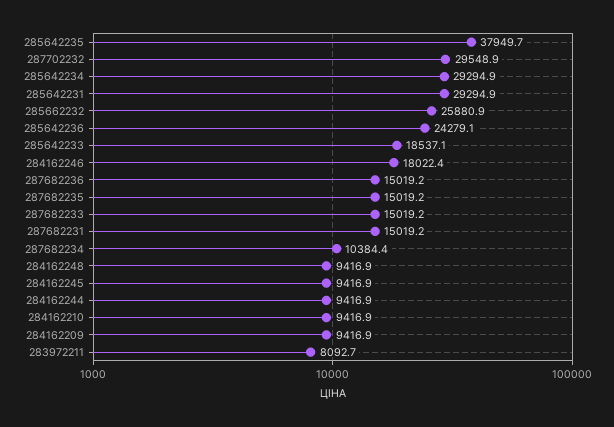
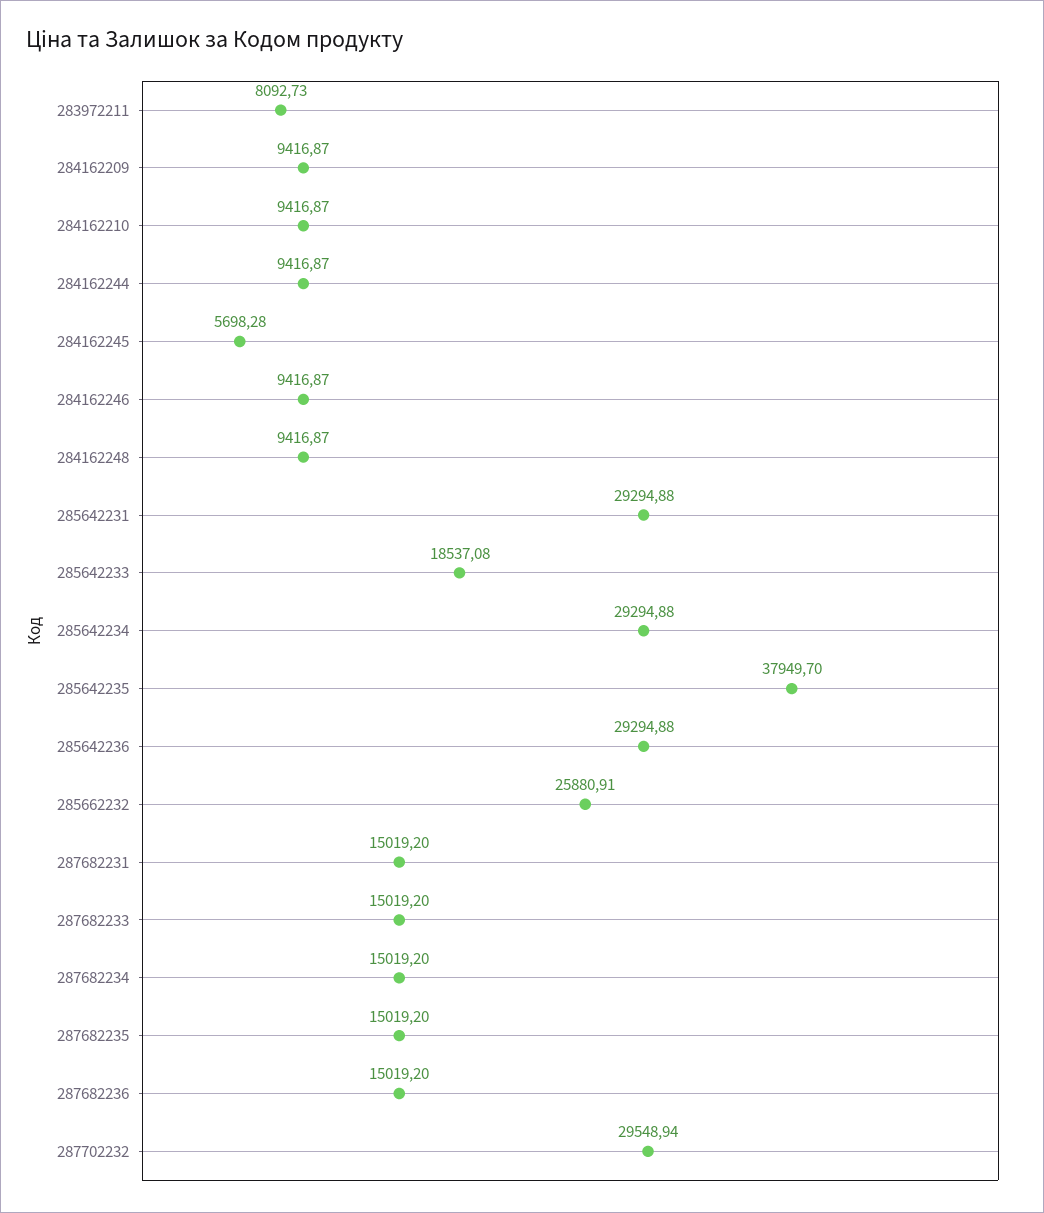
285642236: 24279.1 -> 29294.88
284162246: 18022.4 -> 9416.87
287682234: 10384.4 -> 15019.2
284162245: 9416.9 -> 5698.28

